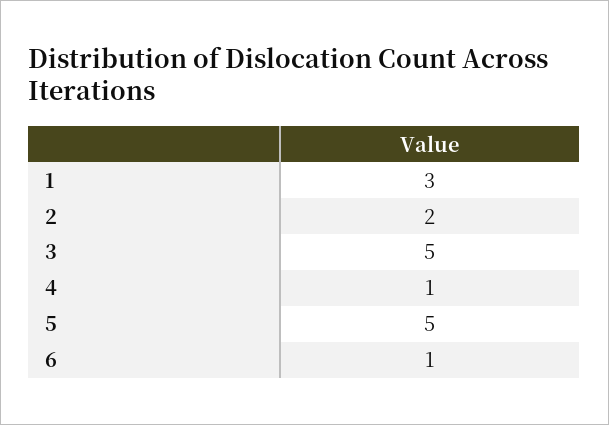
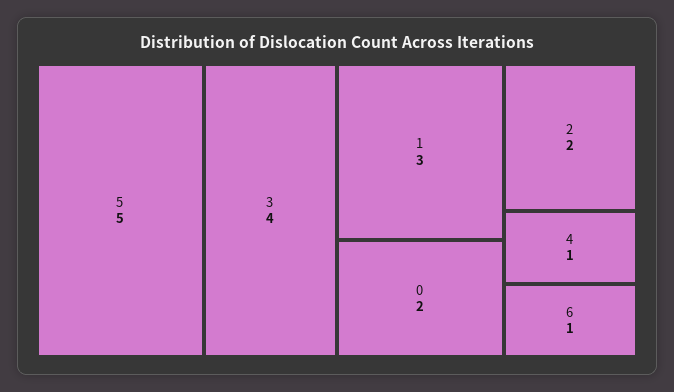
3: 5 -> 4
0: none -> 2

